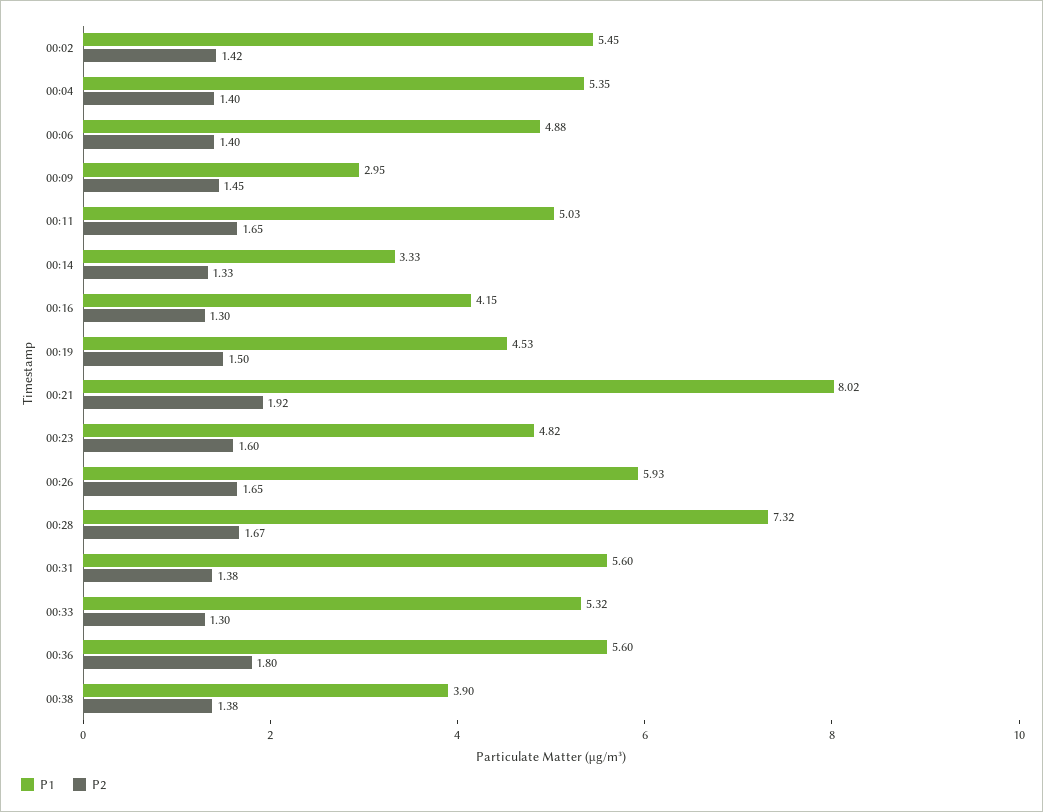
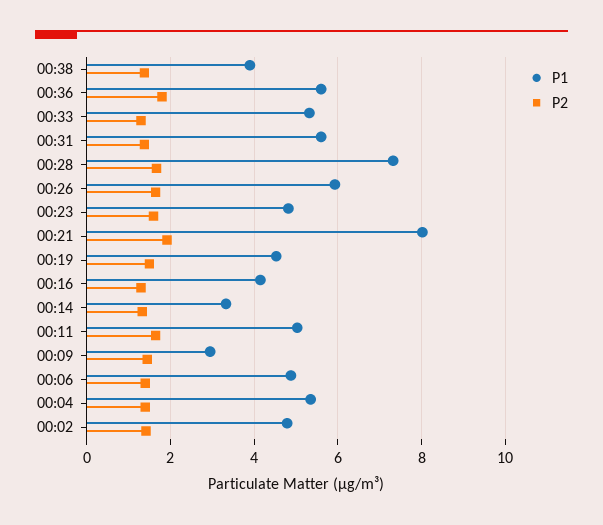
P1, 00:02: 5.45 -> 4.8

